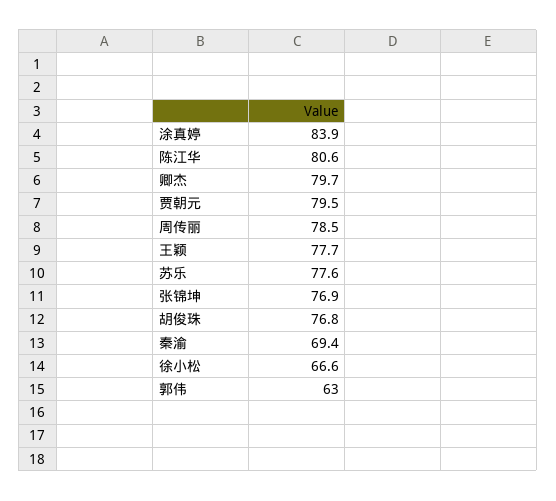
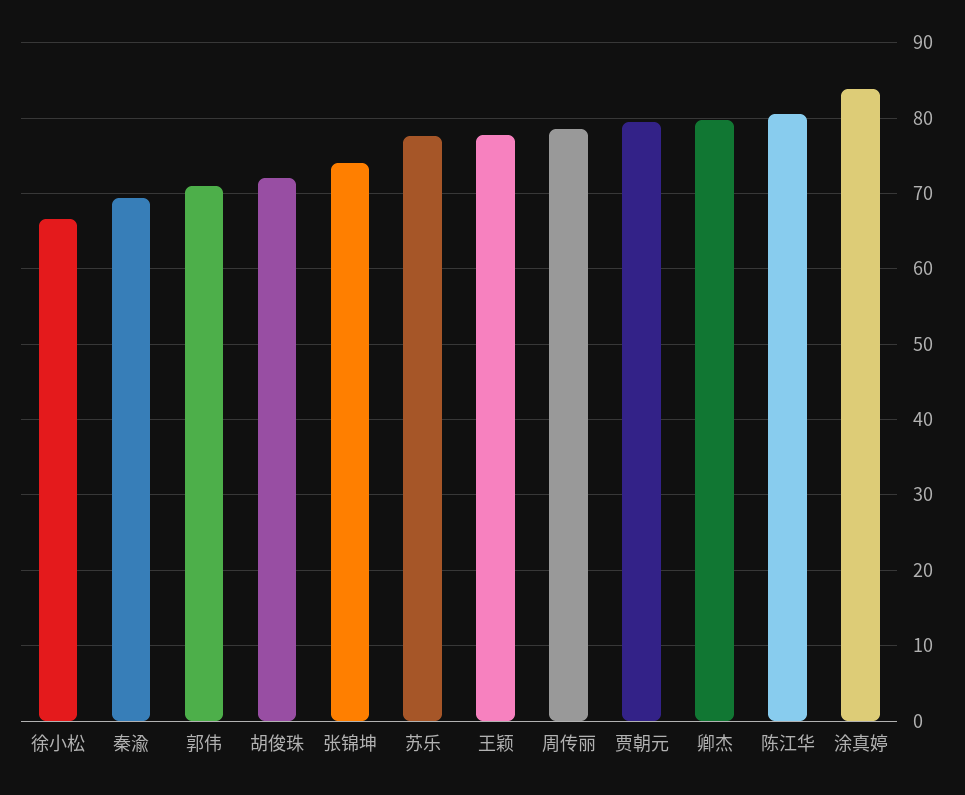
张锦坤: 76.9 -> 74
胡俊珠: 76.8 -> 72
郭伟: 63 -> 71

